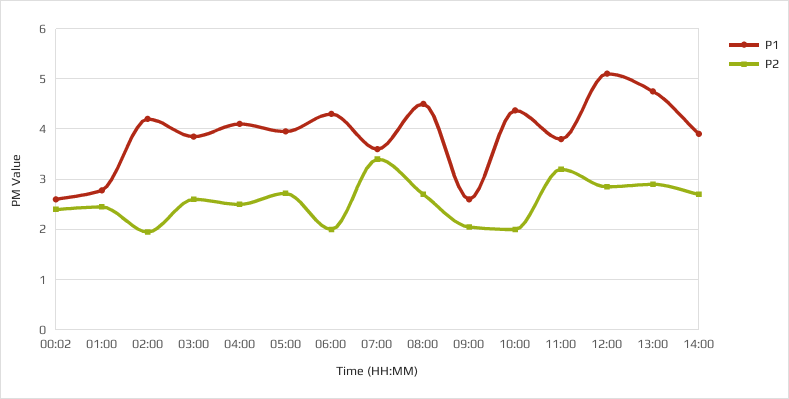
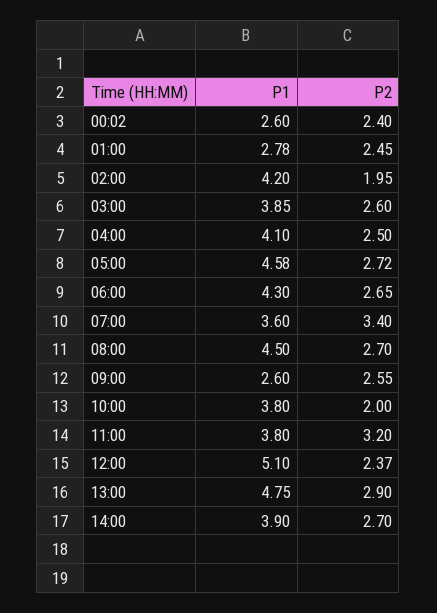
P1, 05:00: 4 -> 4.58
P2, 06:00: 2 -> 2.65
P2, 09:00: 2 -> 2.55
P1, 10:00: 4.4 -> 3.8
P2, 12:00: 2.8 -> 2.37

